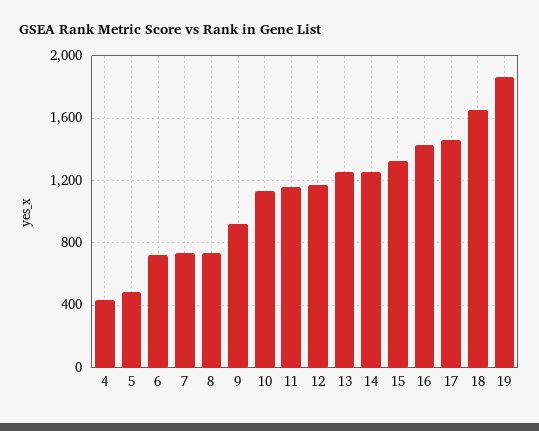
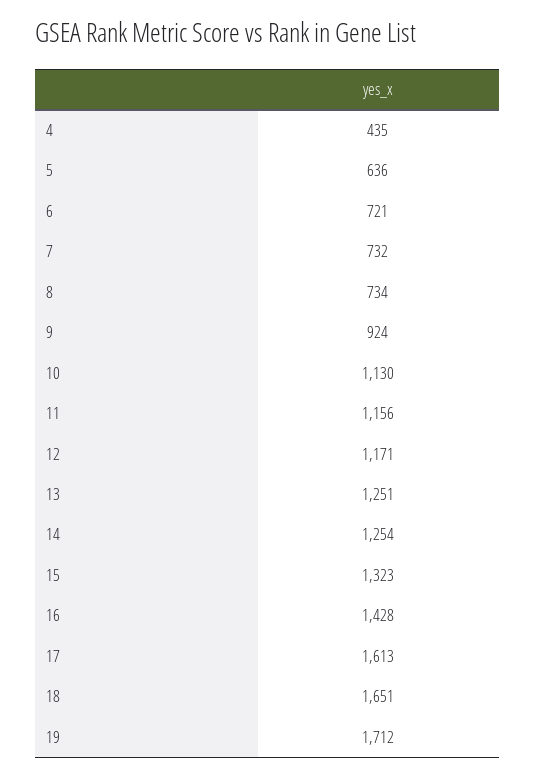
5: 500 -> 636
17: 1450 -> 1613
19: 1850 -> 1712

